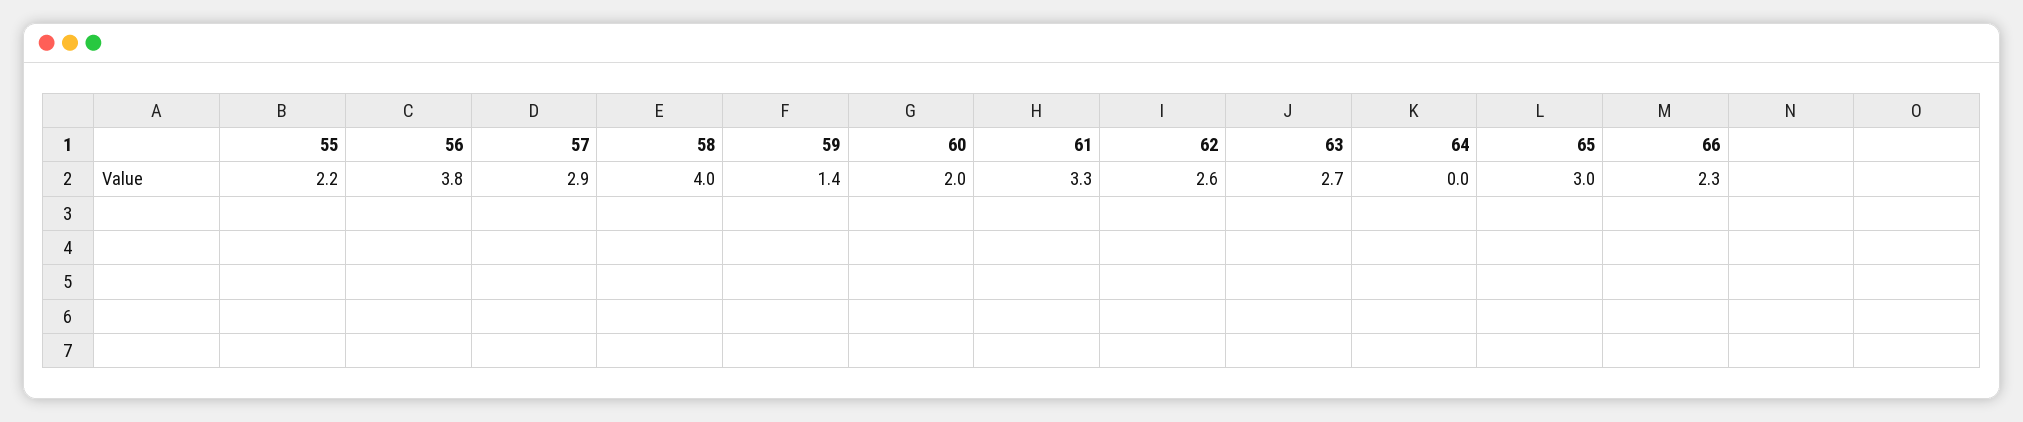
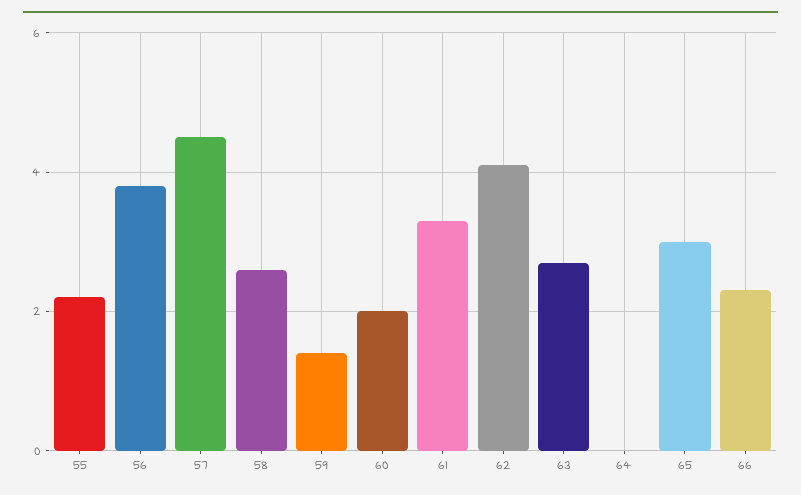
57: 2.9 -> 4.5
58: 4 -> 2.5
62: 2.6 -> 4

